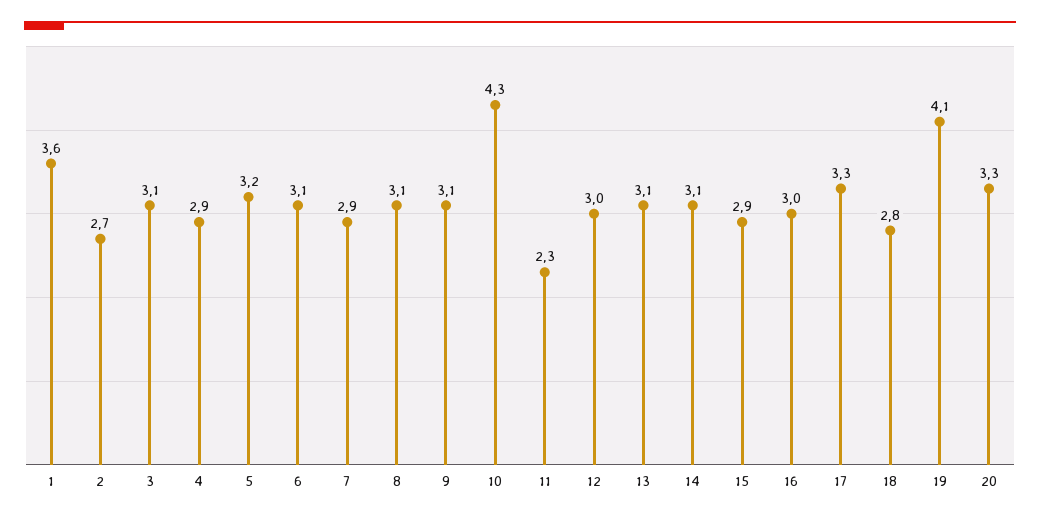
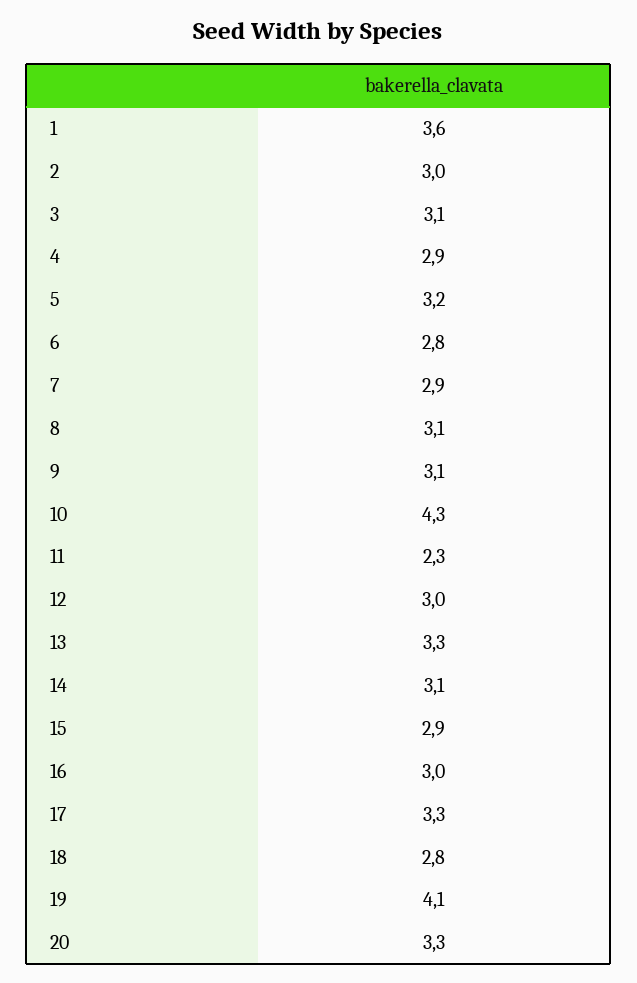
2: 2.7 -> 3
6: 3.1 -> 2.8
13: 3.1 -> 3.3

